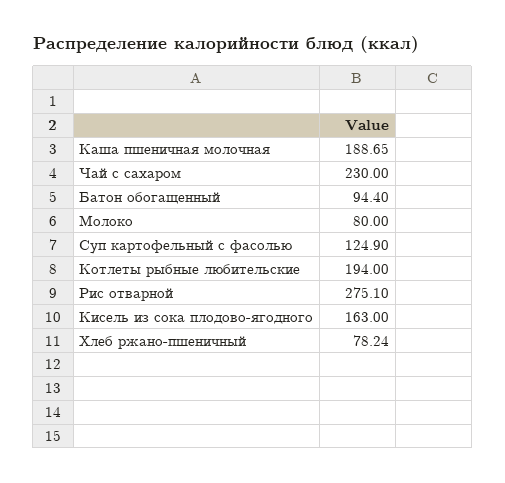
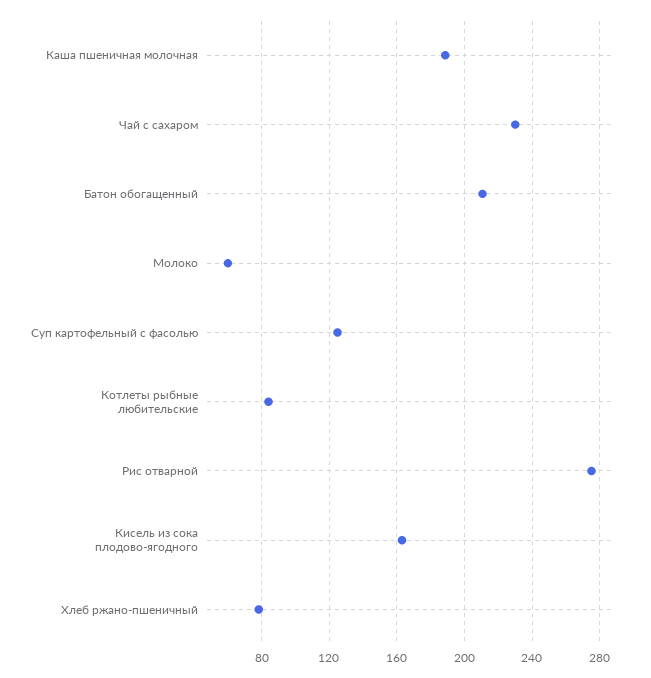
Батон обогащенный: 94.4 -> 210
Молоко: 80 -> 60
Котлеты рыбные любительские: 194 -> 85

